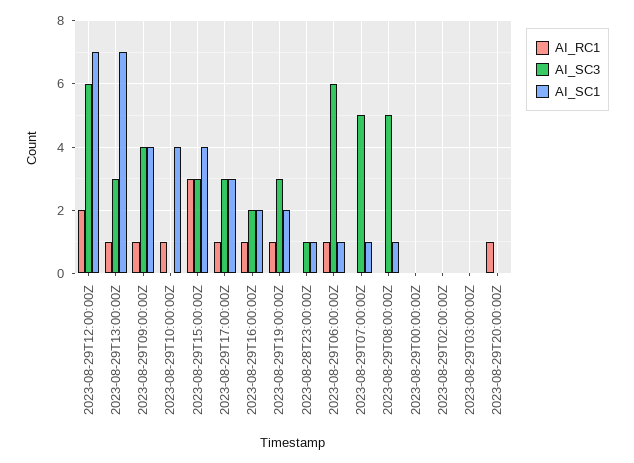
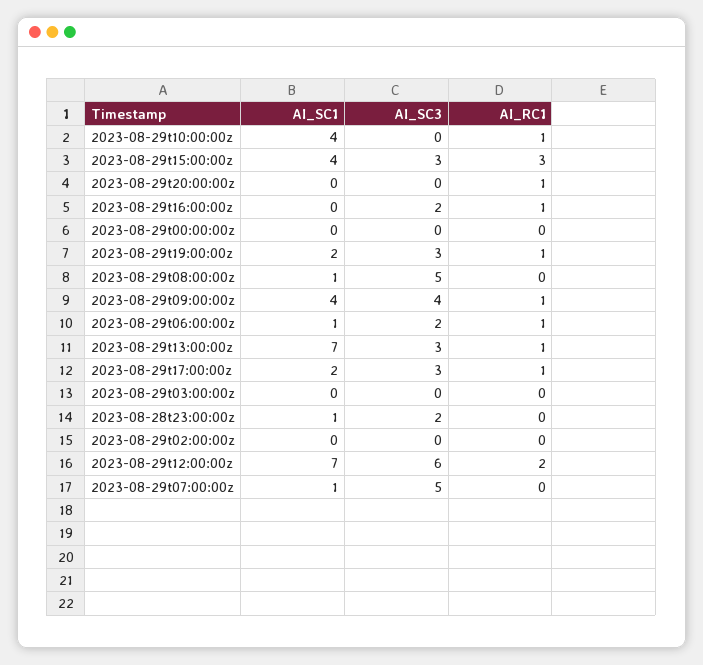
AI_SC1, 2023-08-29T17:00:00Z: 3 -> 2
AI_SC1, 2023-08-29T16:00:00Z: 2 -> 0
AI_SC3, 2023-08-28T23:00:00Z: 1 -> 2
AI_SC3, 2023-08-29T06:00:00Z: 6 -> 2

